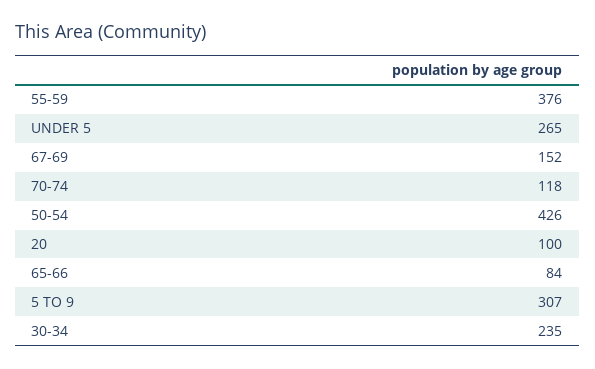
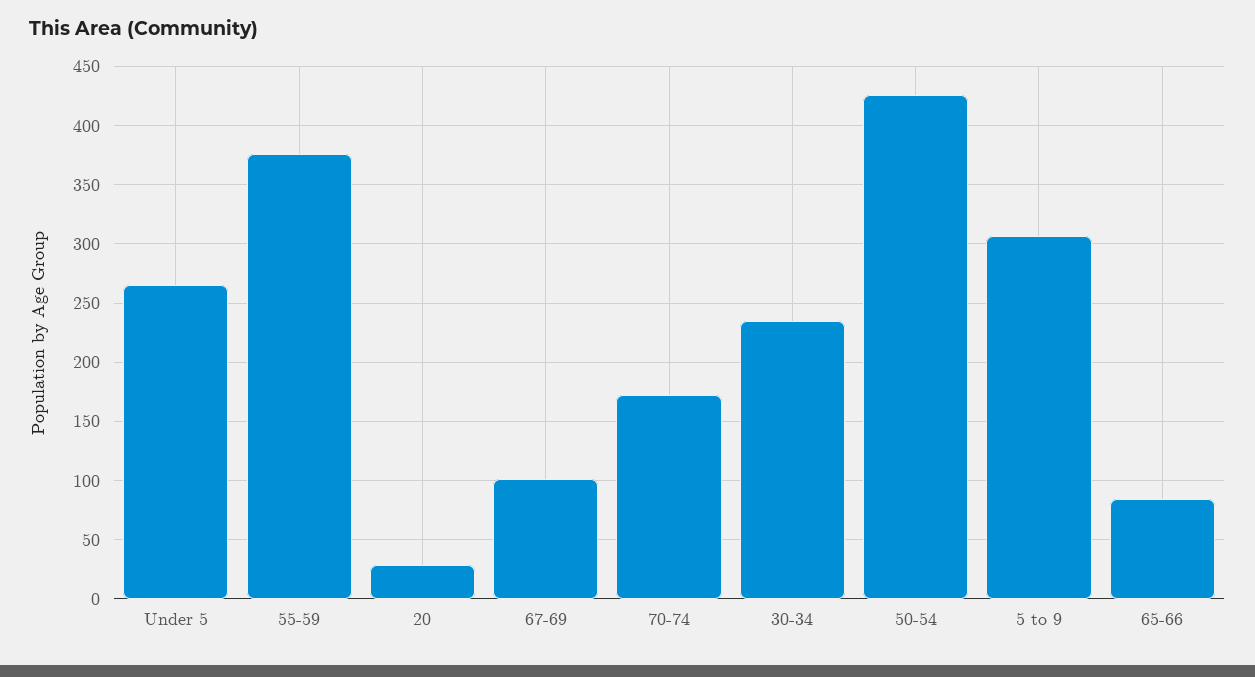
67-69: 152 -> 100
70-74: 118 -> 170
20: 100 -> 30

